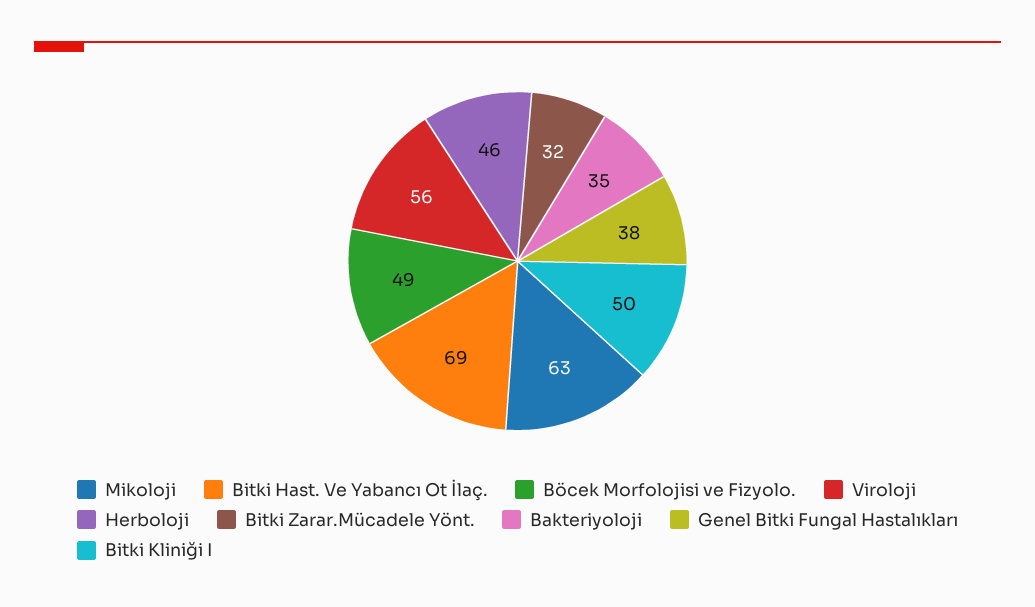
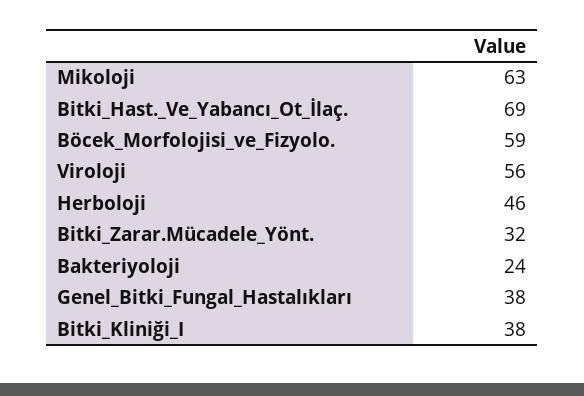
Böcek Morfolojisi ve Fizyolo.: 49 -> 59
Bakteriyoloji: 35 -> 24
Bitki Kliniği I: 50 -> 38

